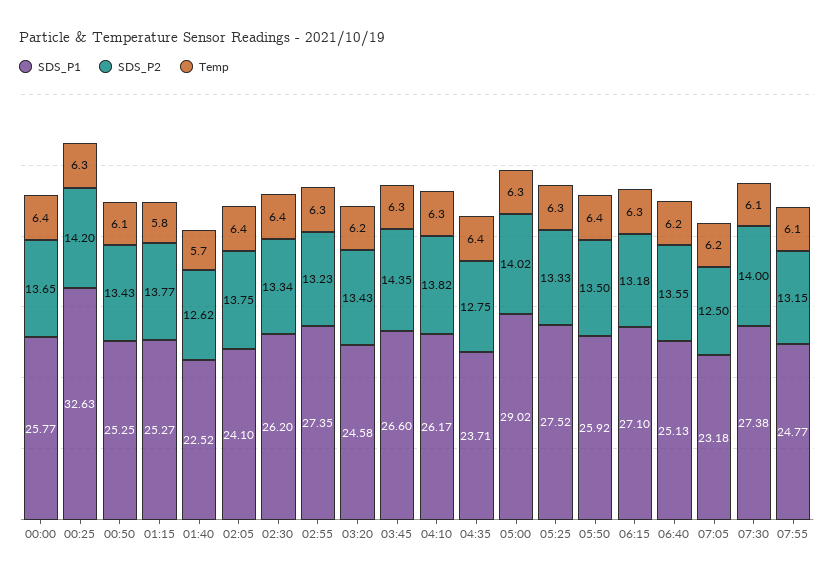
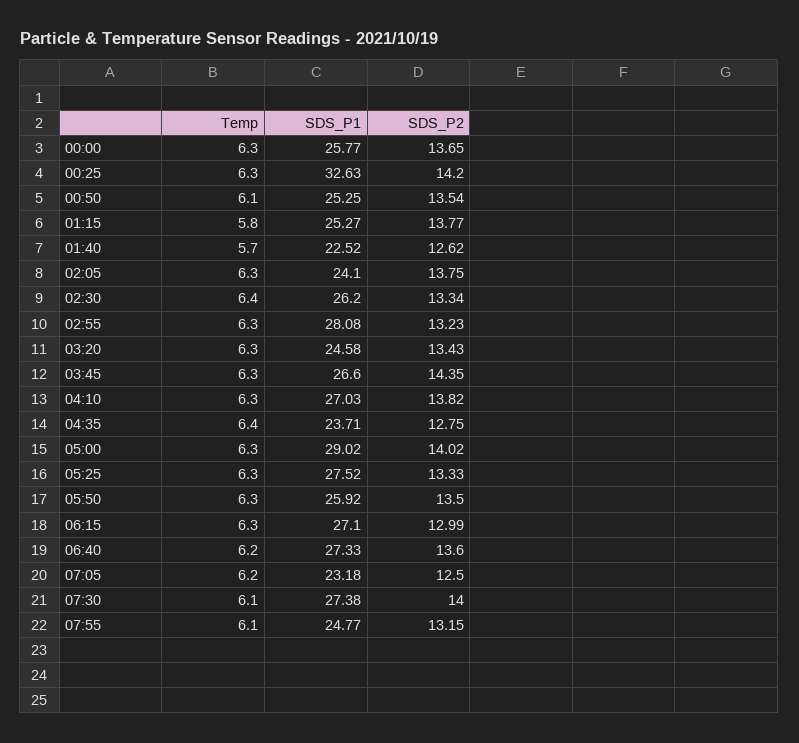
Temp, 00:00: 6.4 -> 6.3
SDS_P2, 00:50: 13.43 -> 13.54
Temp, 02:05: 6.4 -> 6.3
SDS_P1, 02:55: 27.35 -> 28.08
Temp, 03:20: 6.2 -> 6.3
SDS_P1, 04:10: 26.17 -> 27.03
Temp, 05:50: 6.4 -> 6.3
SDS_P2, 06:15: 13.18 -> 12.99
SDS_P1, 06:40: 25.13 -> 27.33
SDS_P2, 06:40: 13.55 -> 13.6

